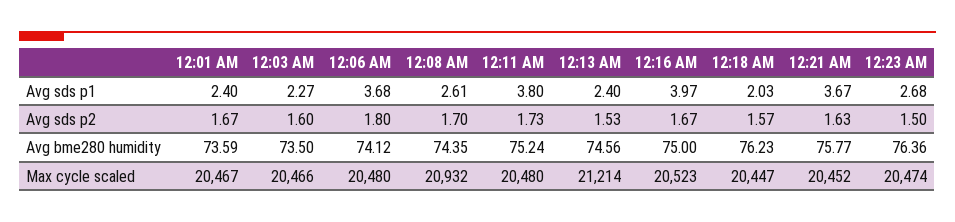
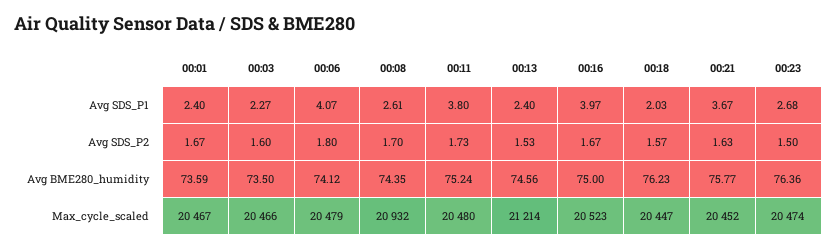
12:06 AM, Avg sds p1: 3.68 -> 4.07
12:06 AM, Max cycle scaled: 20480 -> 20479

